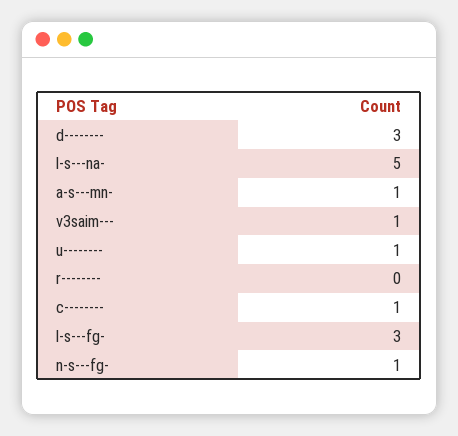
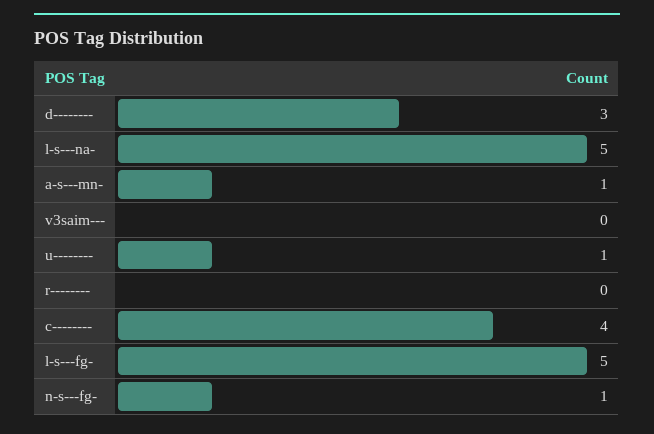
v3saim---: 1 -> 0
c--------: 1 -> 4
l-s---fg-: 3 -> 5

